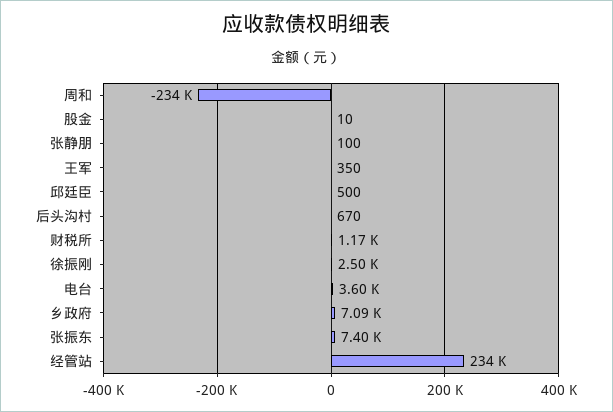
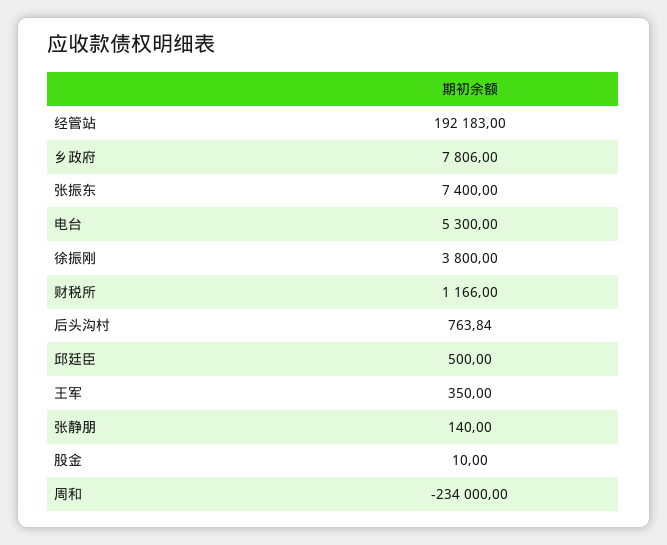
张静朋: 100 -> 140
后头沟村: 670 -> 763.84
徐振刚: 2500 -> 3800
电台: 3600 -> 5300
乡政府: 7090 -> 7806
经管站: 234000 -> 192183

